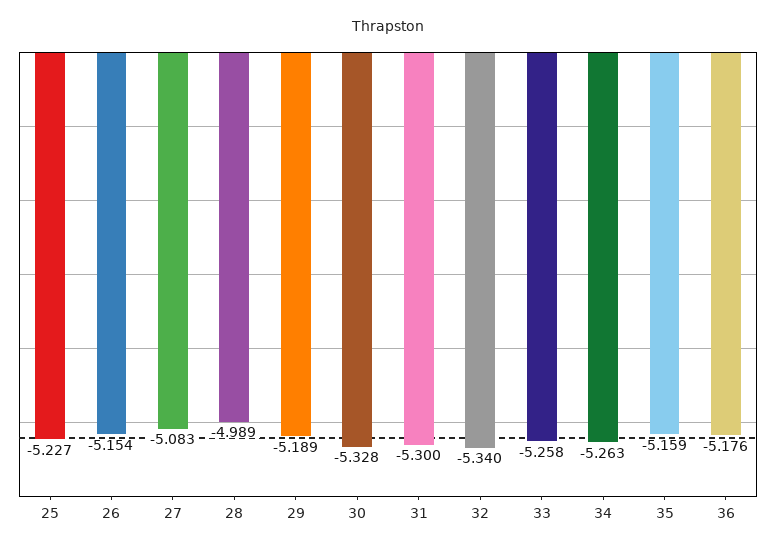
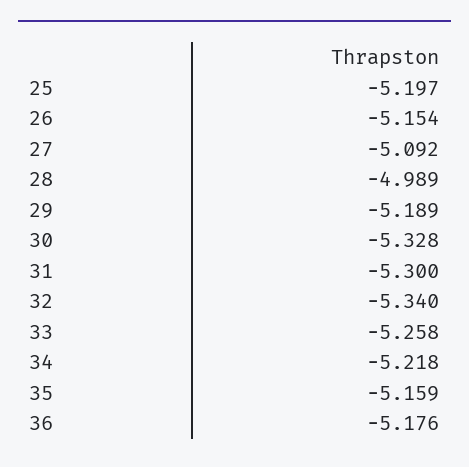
25: -5.227 -> -5.197
27: -5.083 -> -5.092
34: -5.263 -> -5.218

